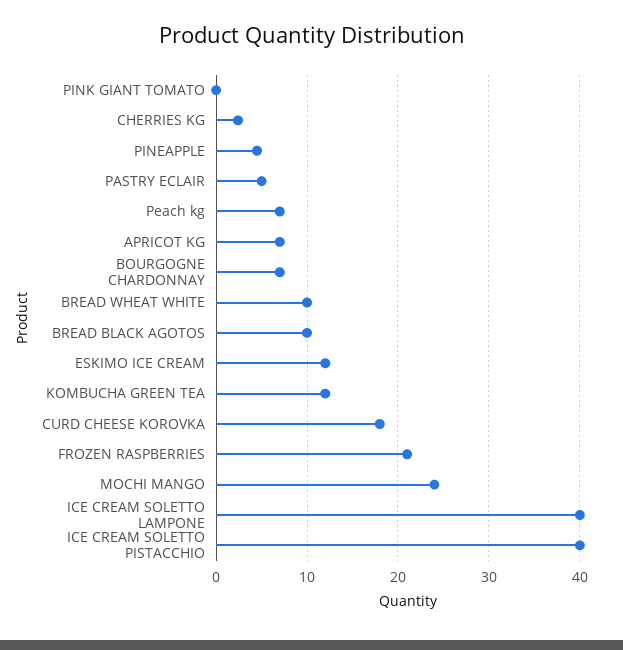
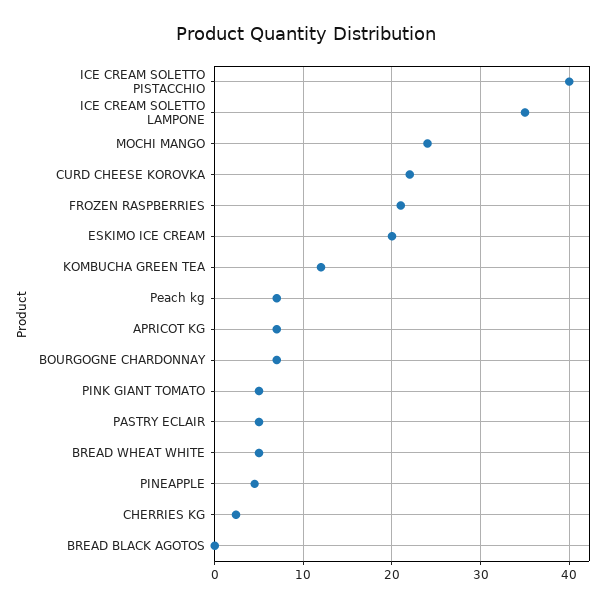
PINK GIANT TOMATO: 0 -> 5
BREAD WHEAT WHITE: 10 -> 5
BREAD BLACK AGOTOS: 10 -> 0
ESKIMO ICE CREAM: 12 -> 20
CURD CHEESE KOROVKA: 18 -> 22
ICE CREAM SOLETTO LAMPONE: 40 -> 35

